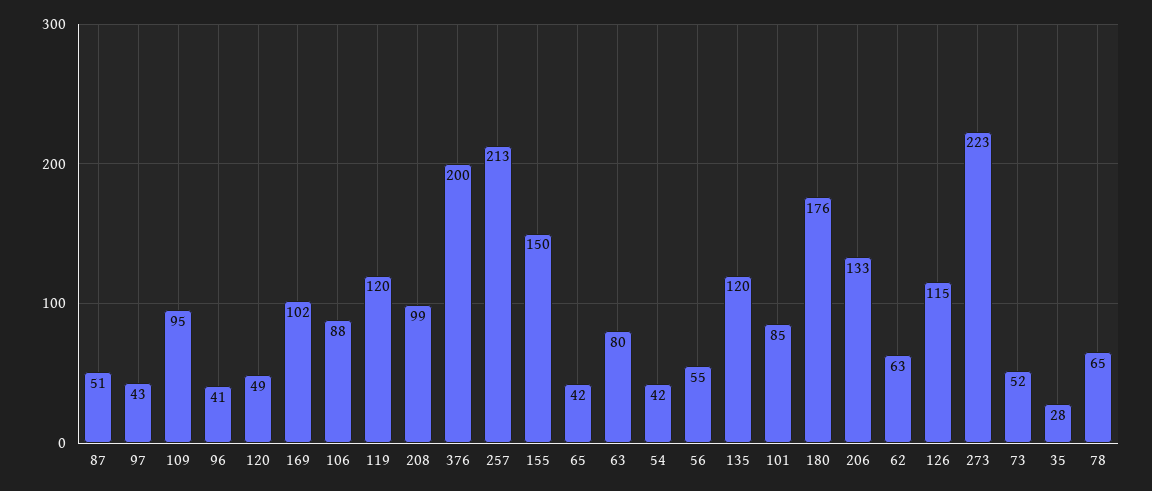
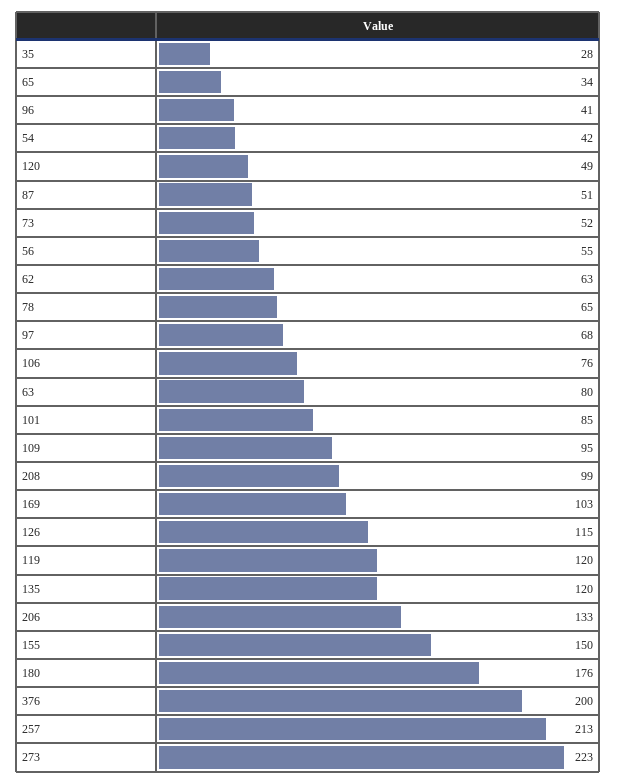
97: 43 -> 68
169: 102 -> 103
106: 88 -> 76
65: 42 -> 34

